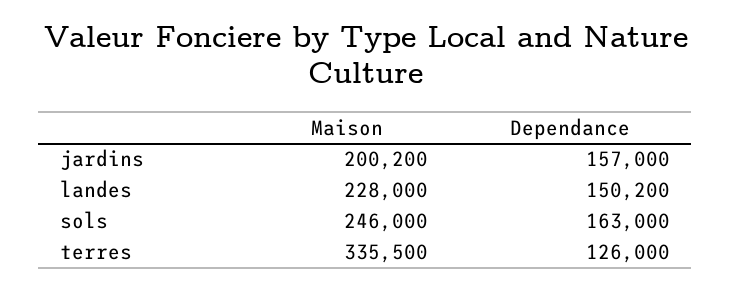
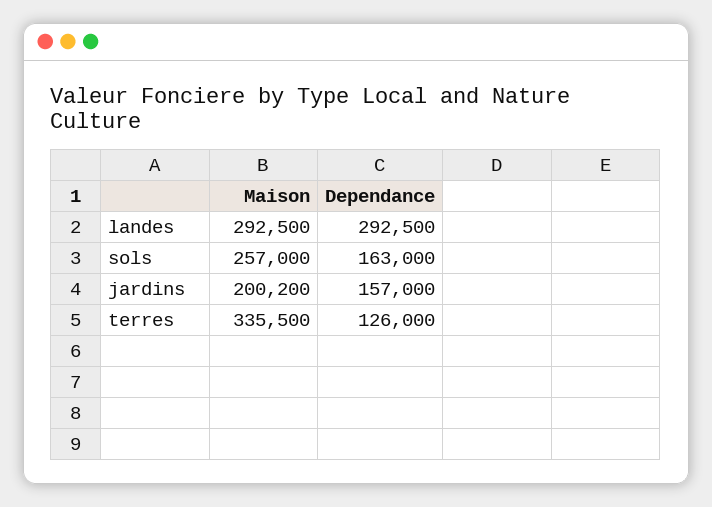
Maison, landes: 228000 -> 292500
Dependance, landes: 150200 -> 292500
Maison, sols: 246000 -> 257000

